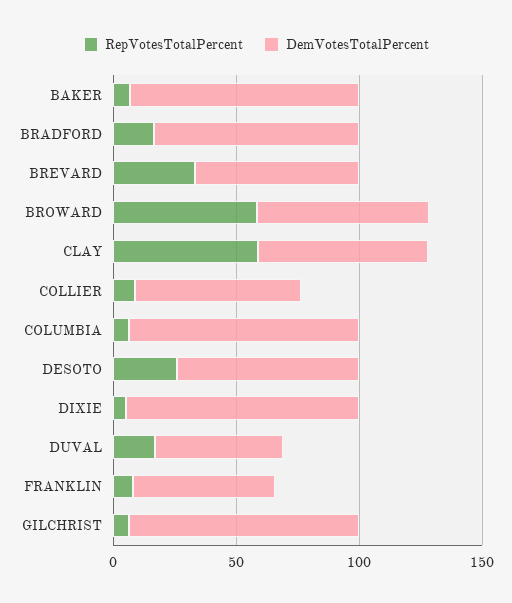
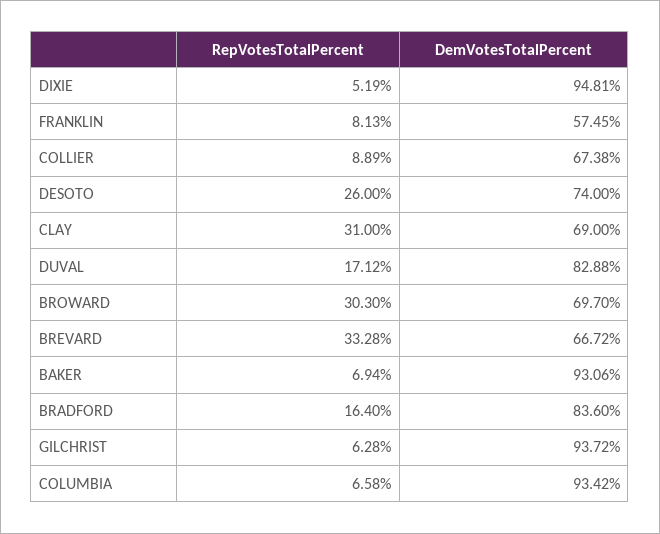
RepVotesTotalPercent, BROWARD: 60 -> 30.3
RepVotesTotalPercent, CLAY: 60 -> 31
DemVotesTotalPercent, DUVAL: 50 -> 82.88

